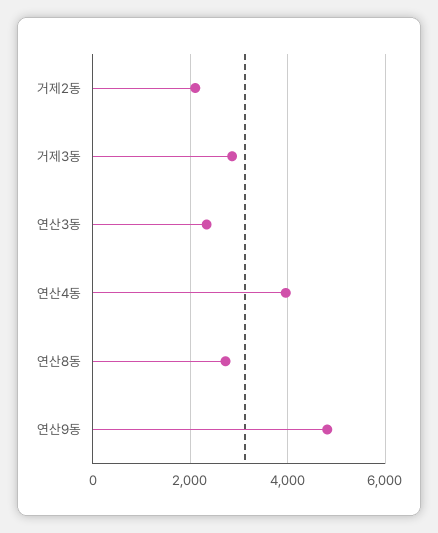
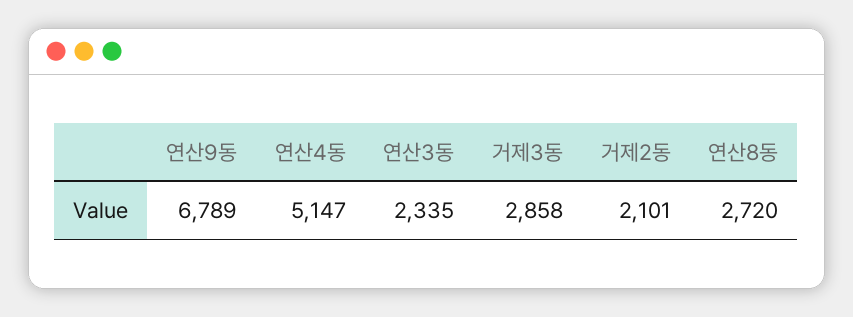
연산4동: 4000 -> 5147
연산9동: 4800 -> 6789

